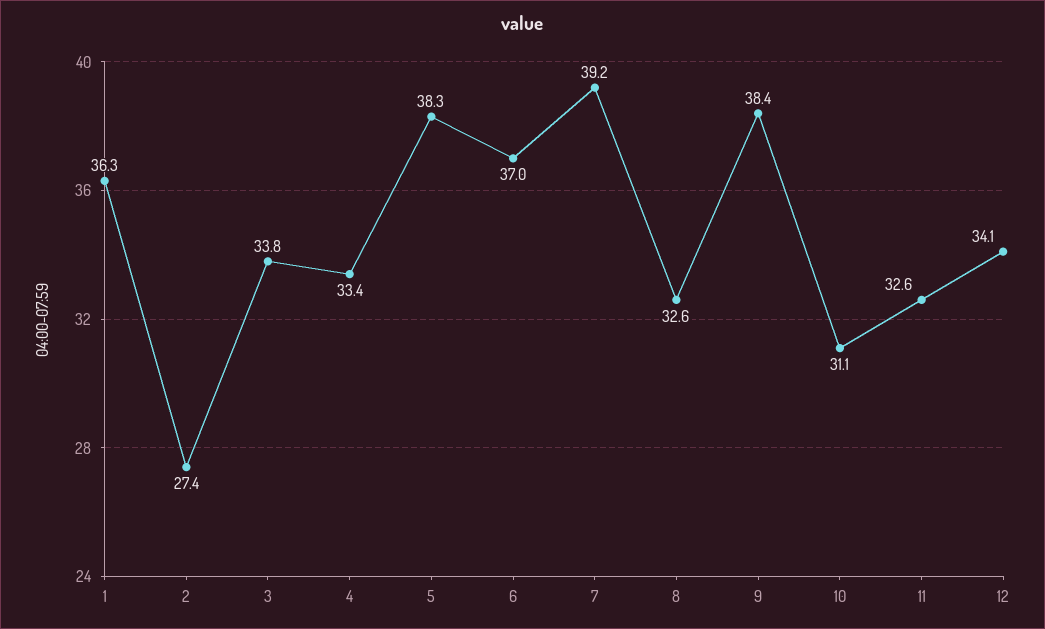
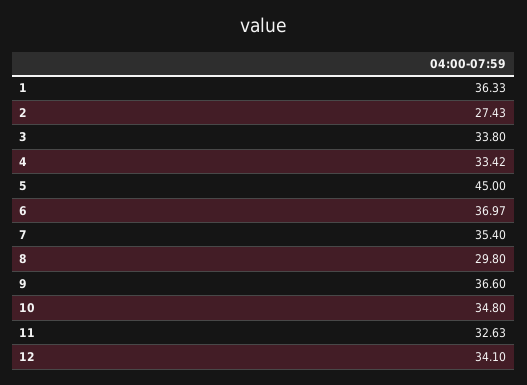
5: 38.3 -> 45
7: 39.2 -> 35.4
8: 32.6 -> 29.8
9: 38.4 -> 36.6
10: 31.1 -> 34.8

